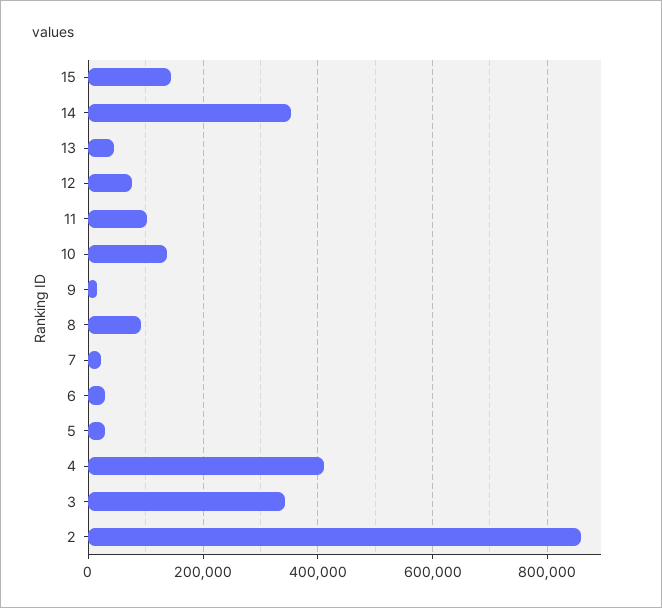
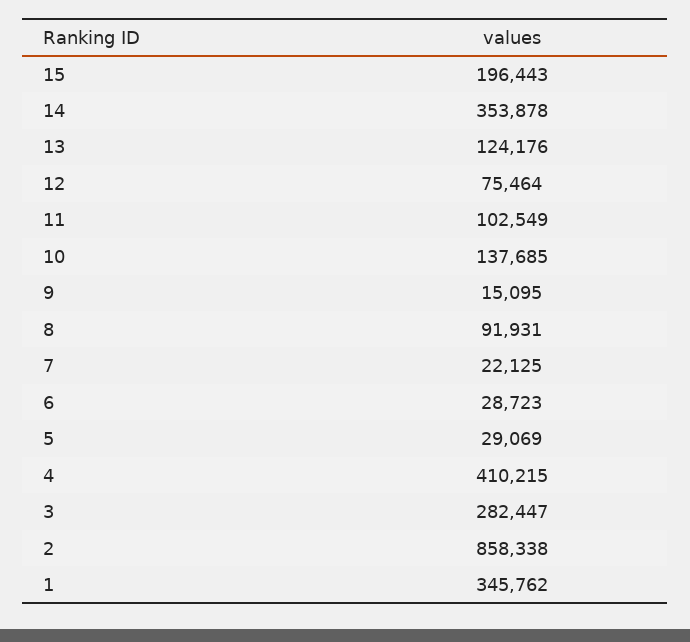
15: 140000 -> 196443
13: 40000 -> 124176
3: 340000 -> 282447
1: none -> 345762

